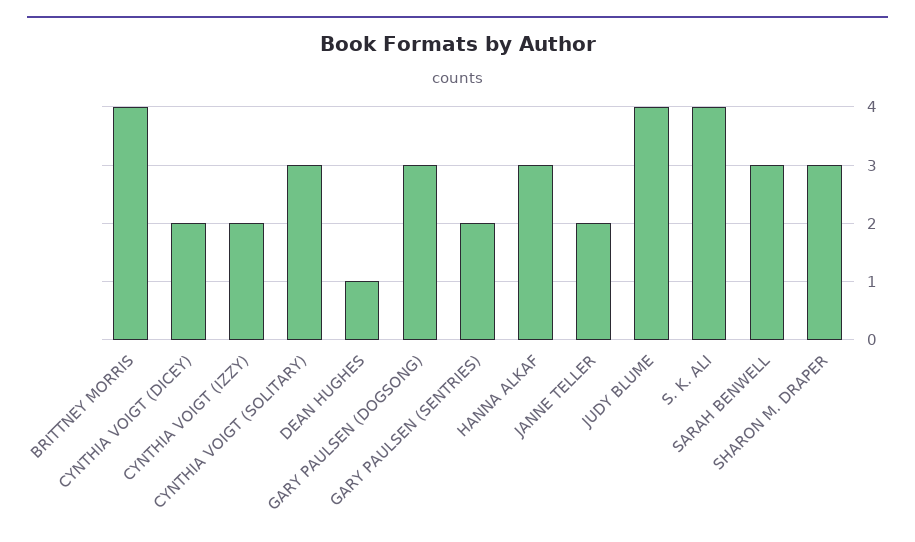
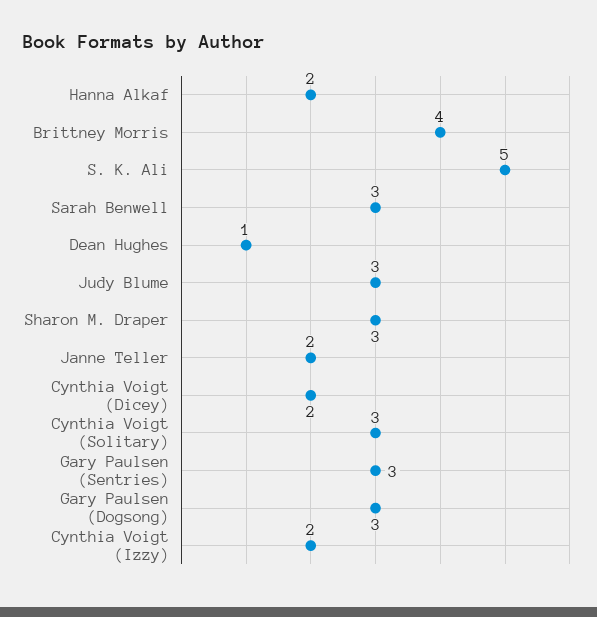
GARY PAULSEN (SENTRIES): 2 -> 3
HANNA ALKAF: 3 -> 2
JUDY BLUME: 4 -> 3
S. K. ALI: 4 -> 5

